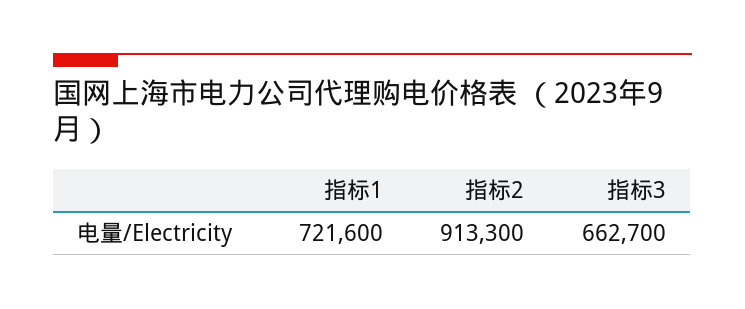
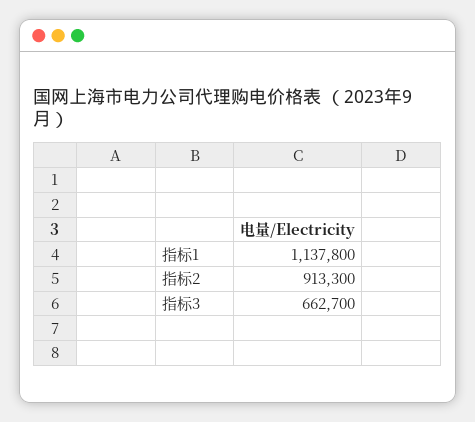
指标1: 721600 -> 1137800

